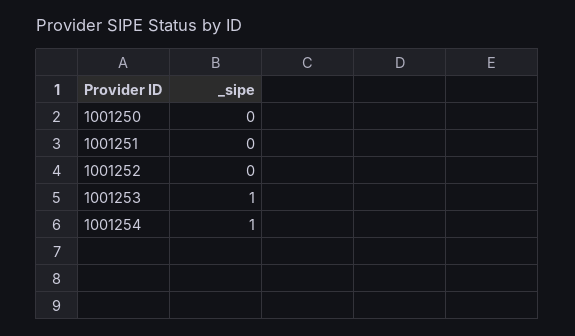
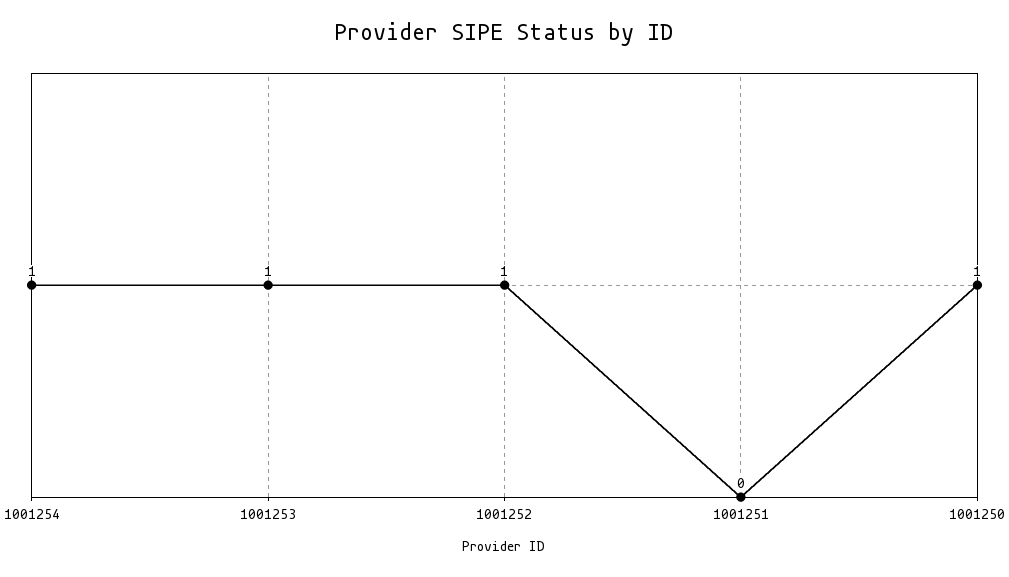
1001250: 0 -> 1
1001252: 0 -> 1

